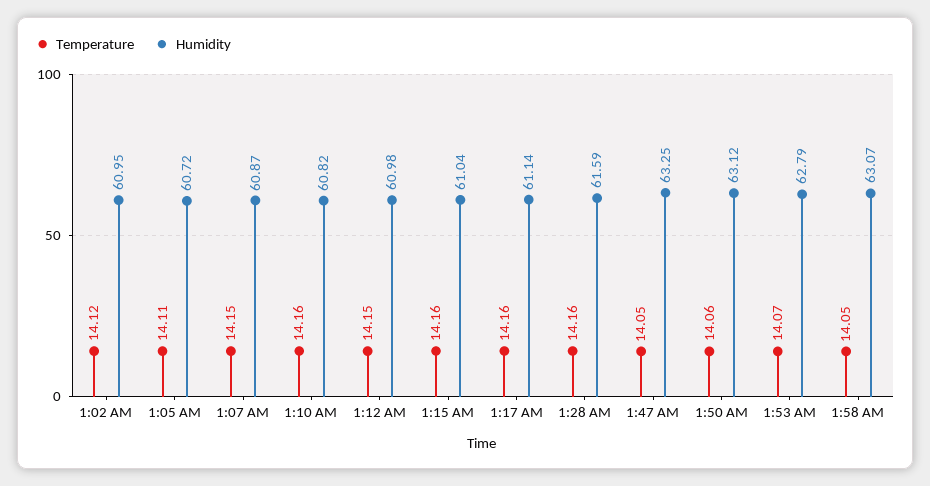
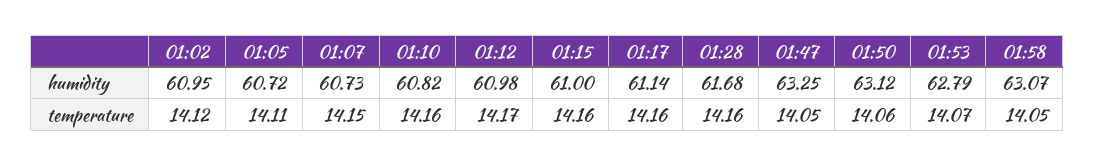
Humidity, 1:07 AM: 60.87 -> 60.73
Temperature, 1:12 AM: 14.15 -> 14.17
Humidity, 1:15 AM: 61.04 -> 61
Humidity, 1:28 AM: 61.59 -> 61.68

